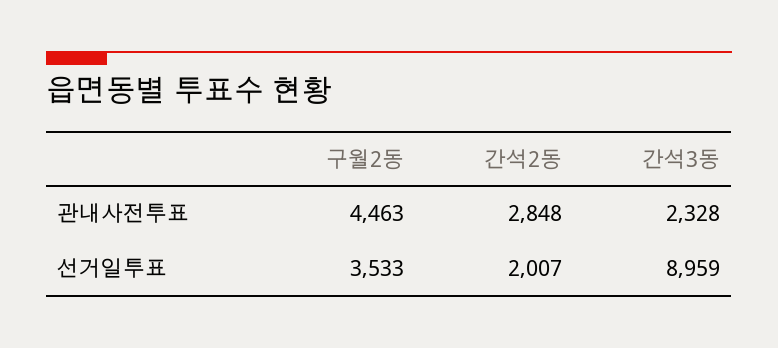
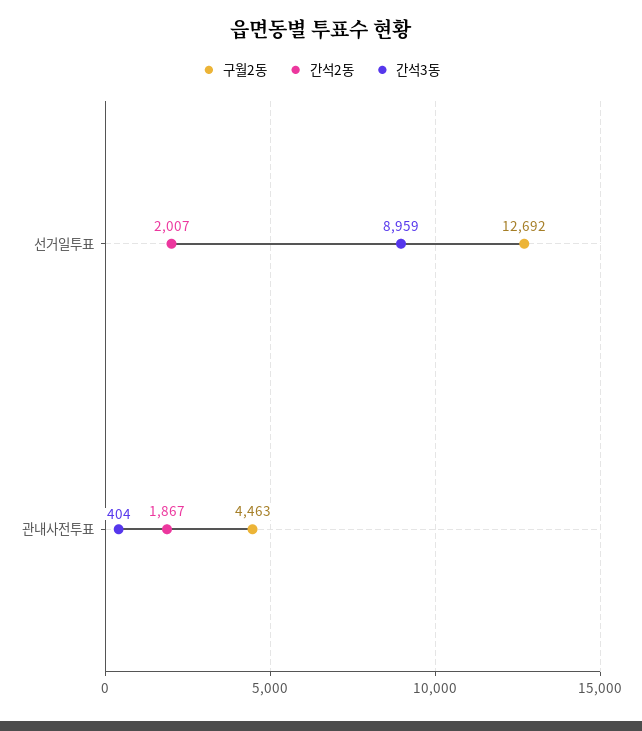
간석2동, 관내사전투표: 2848 -> 1867
간석3동, 관내사전투표: 2328 -> 404
구월2동, 선거일투표: 3533 -> 12692

